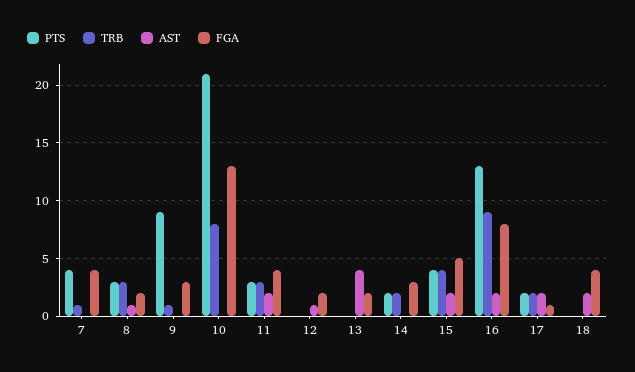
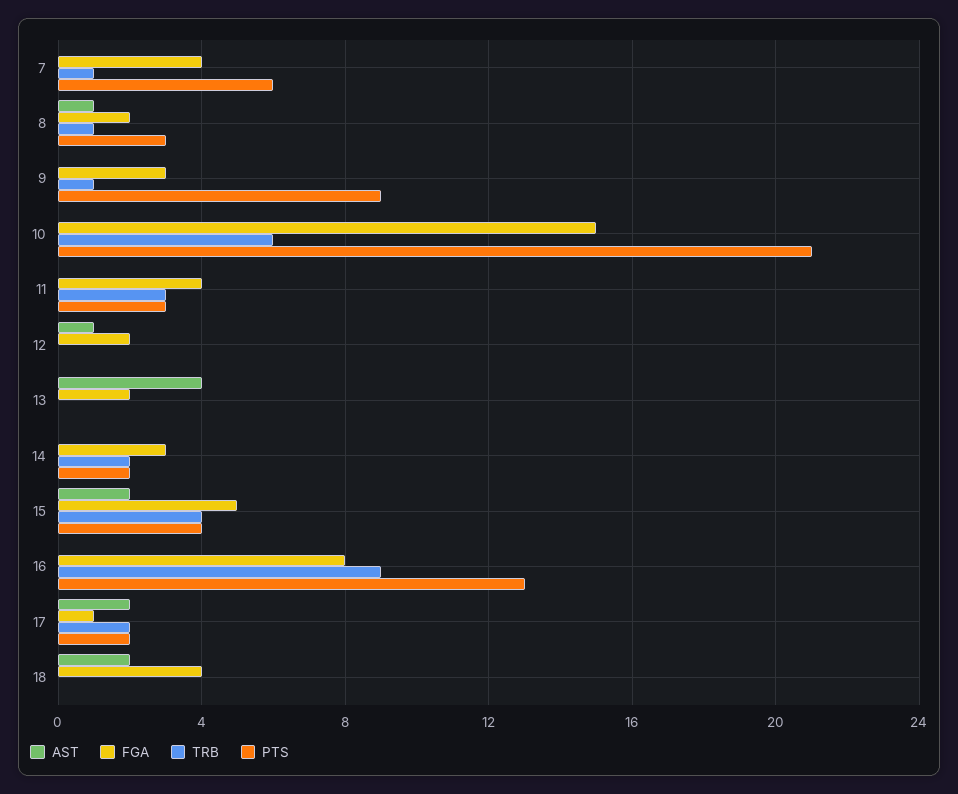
PTS, 7: 4 -> 6
TRB, 8: 3 -> 1
TRB, 10: 8 -> 6
FGA, 10: 13 -> 15
AST, 11: 2 -> 0
AST, 16: 2 -> 0

